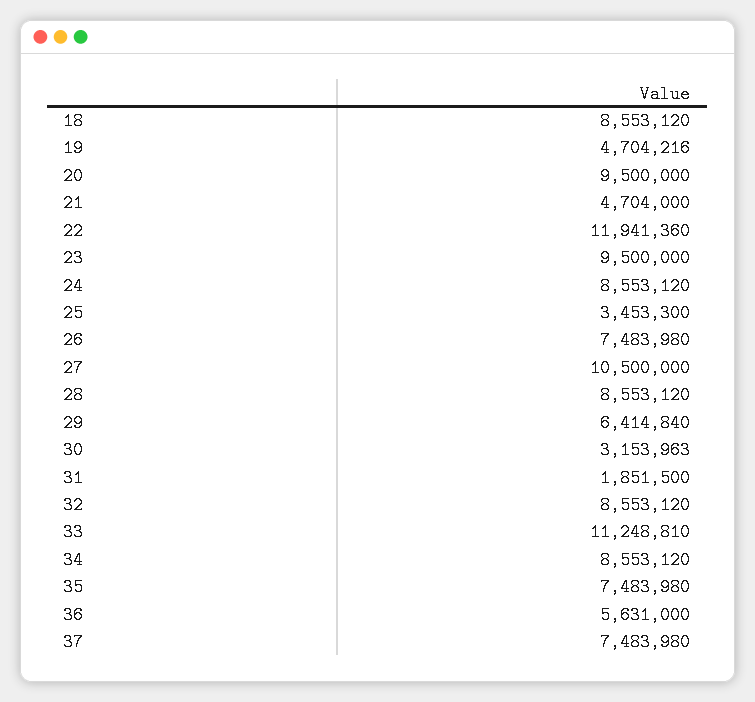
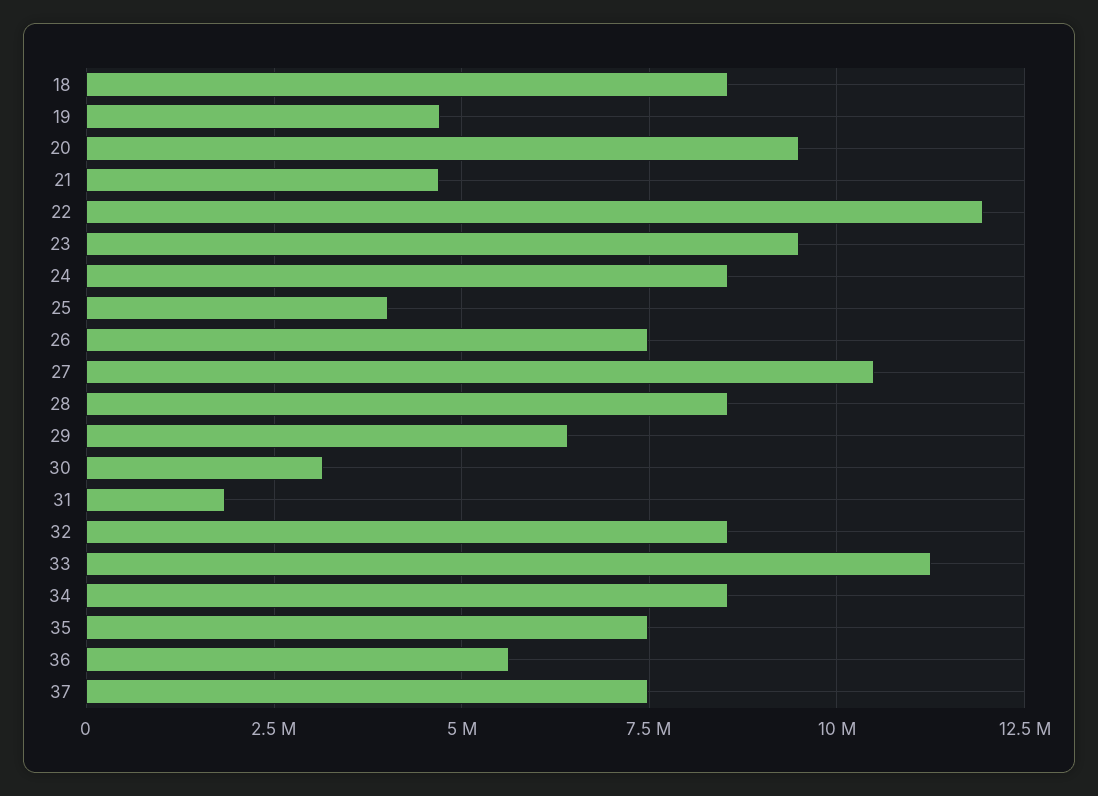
25: 3453300 -> 4000000

